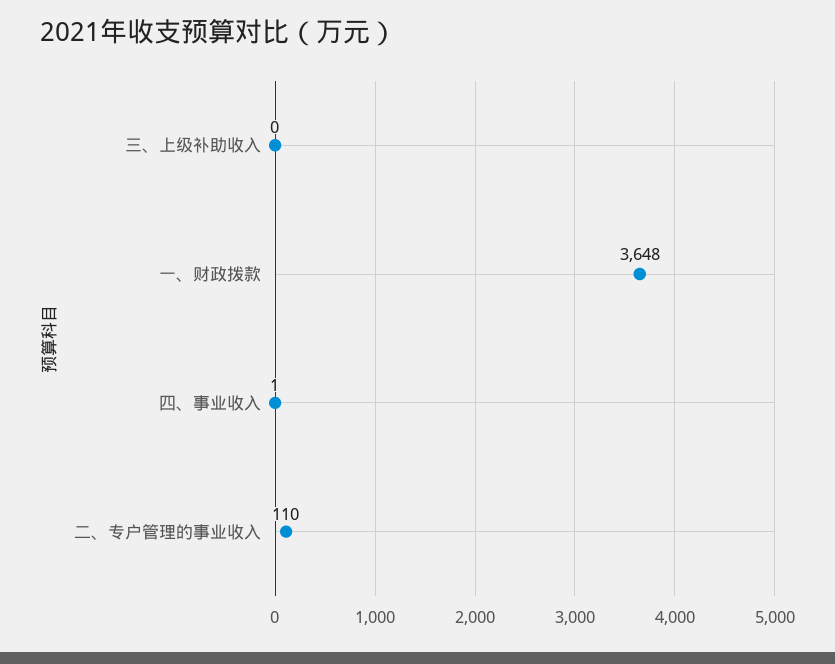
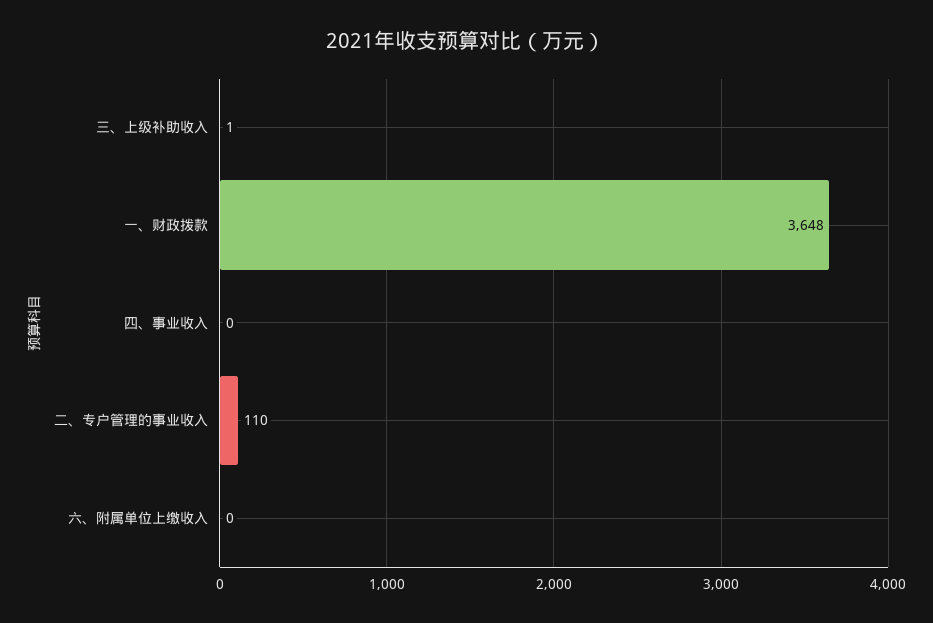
三、上级补助收入: 0 -> 1
四、事业收入: 1 -> 0
六、附属单位上缴收入: none -> 0

